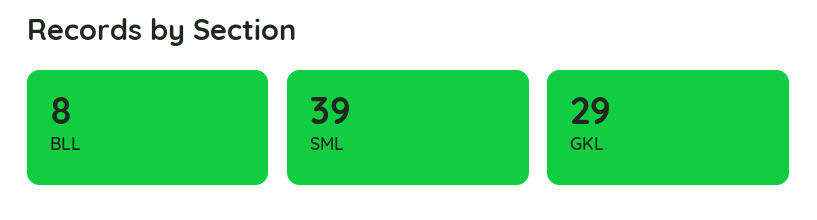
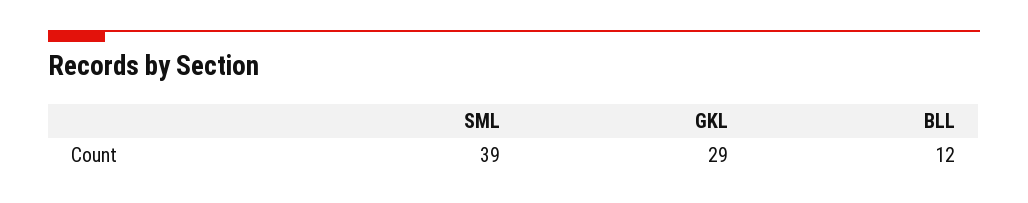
BLL: 8 -> 12

